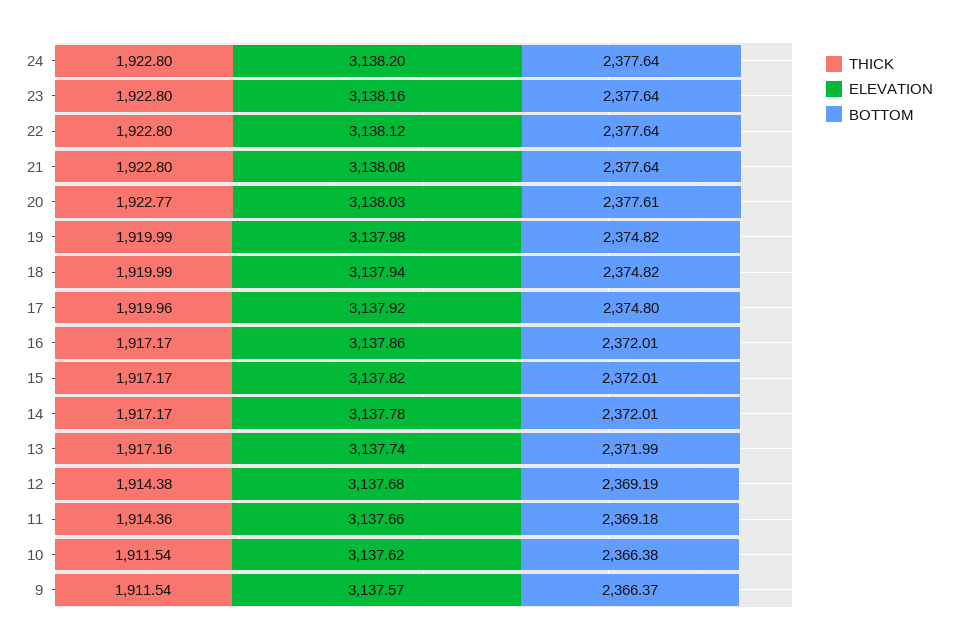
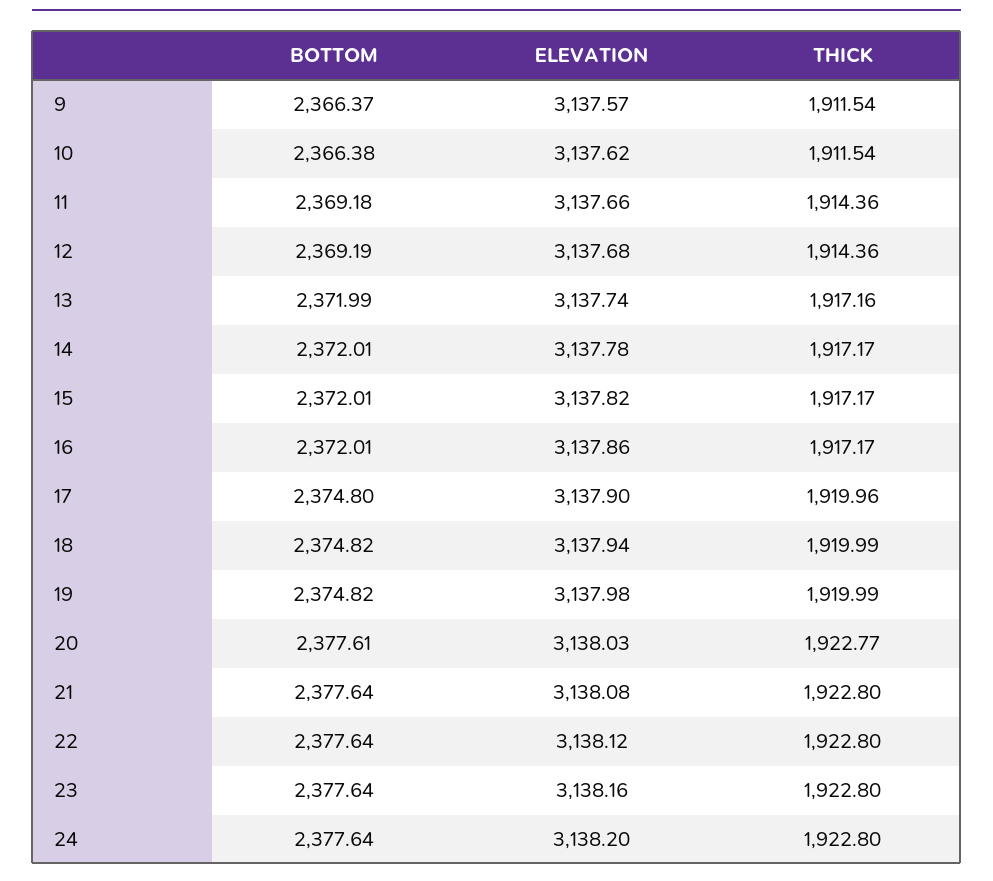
ELEVATION, 17: 3137.92 -> 3137.9
THICK, 12: 1914.38 -> 1914.36

